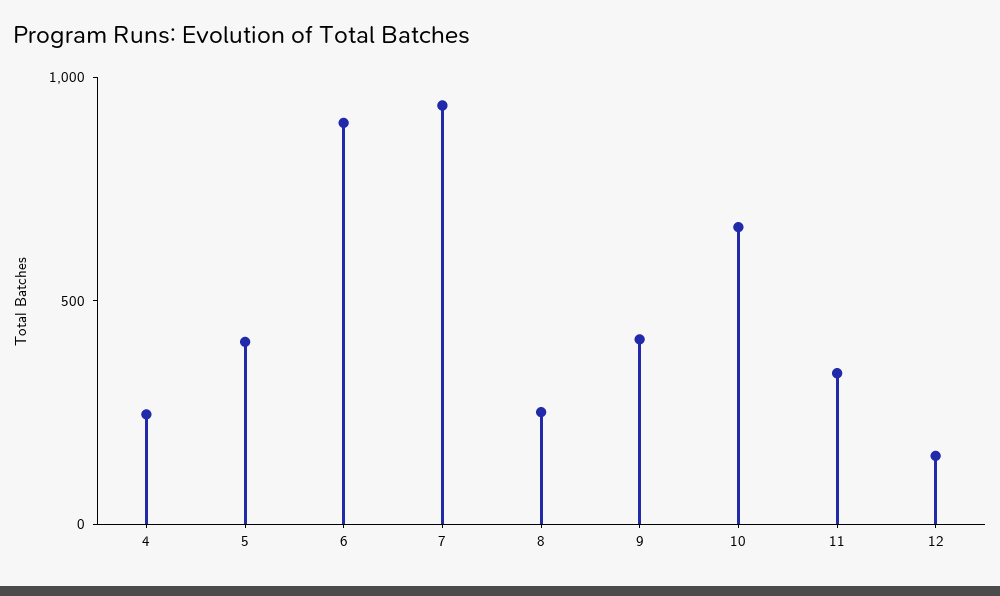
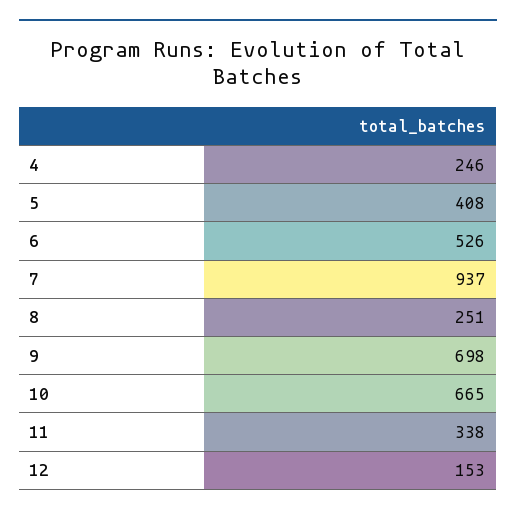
6: 900 -> 526
9: 400 -> 698

